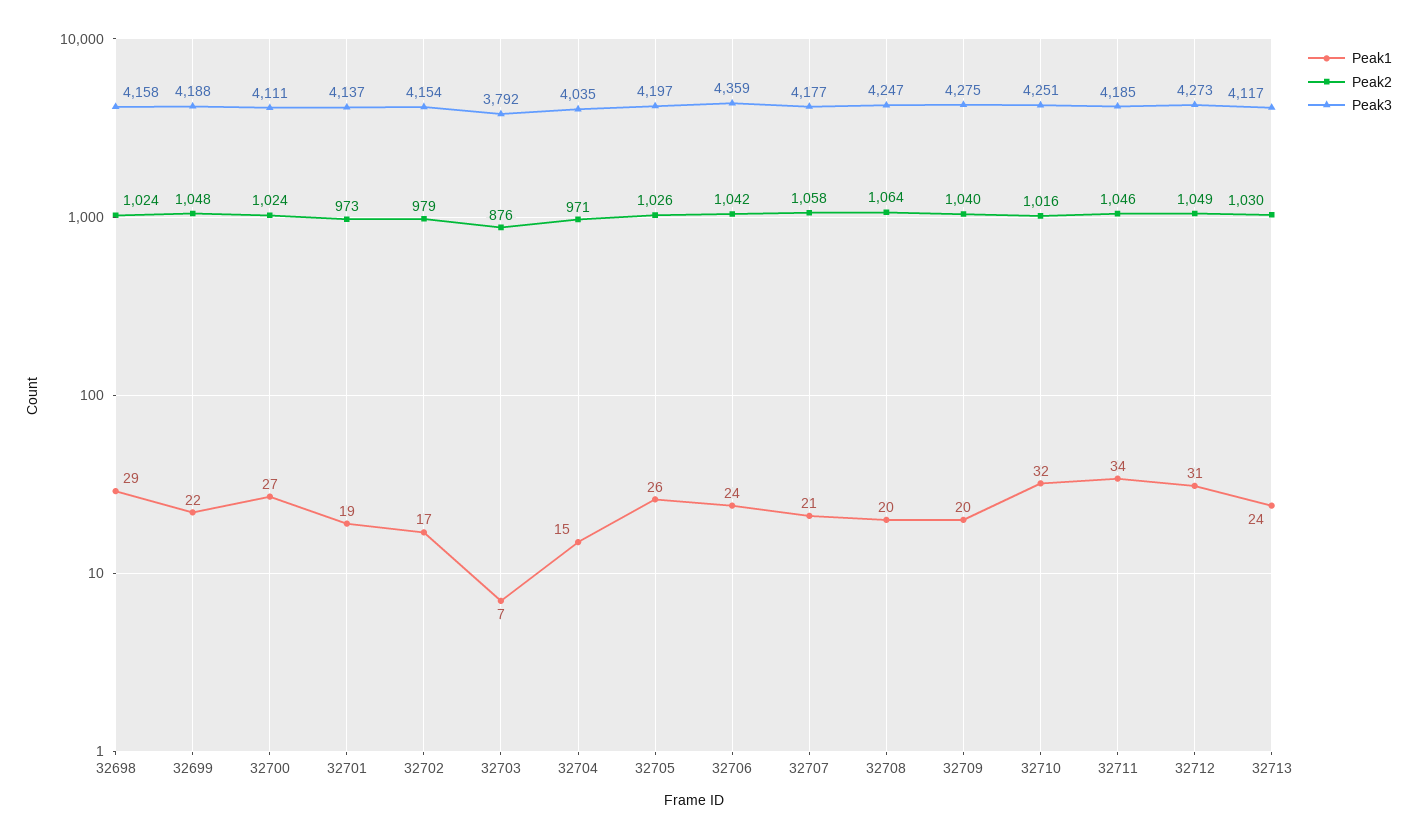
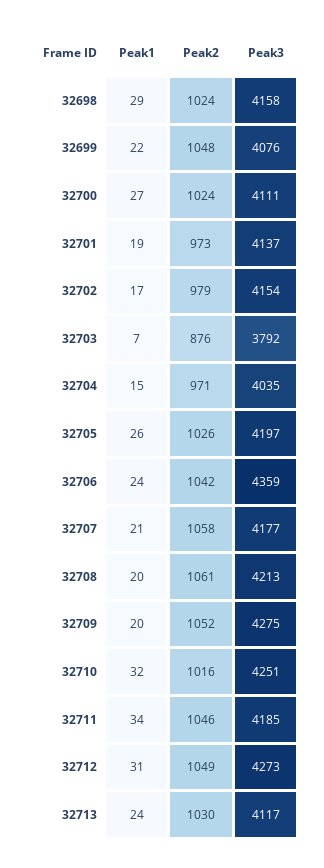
Peak3, 32699: 4188 -> 4076
Peak2, 32708: 1064 -> 1061
Peak3, 32708: 4247 -> 4213
Peak2, 32709: 1040 -> 1052

